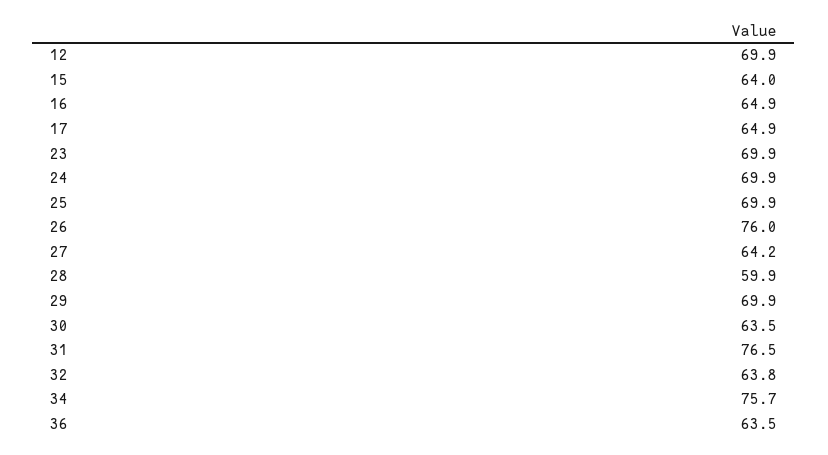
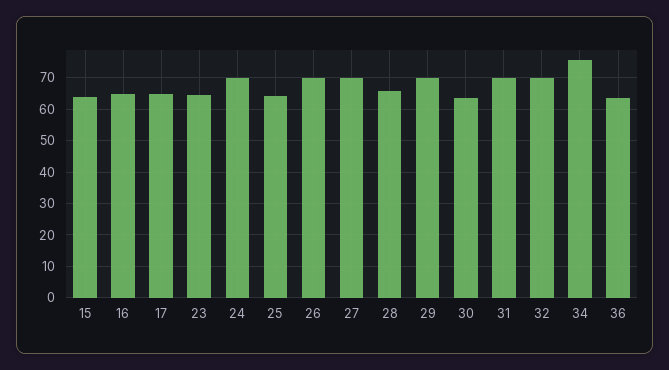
12: 69.9 -> none
23: 69.9 -> 64
25: 69.9 -> 64
26: 76 -> 70
27: 64.2 -> 70
28: 59.9 -> 66
31: 76.5 -> 70
32: 63.8 -> 70

